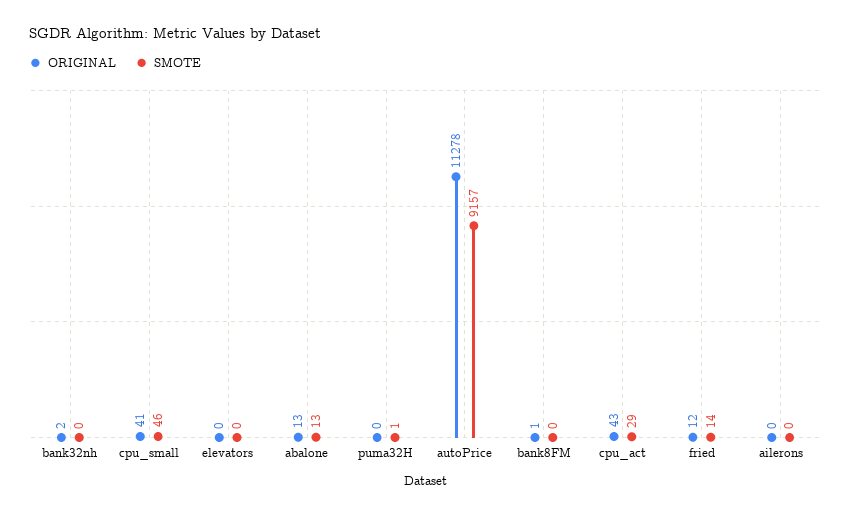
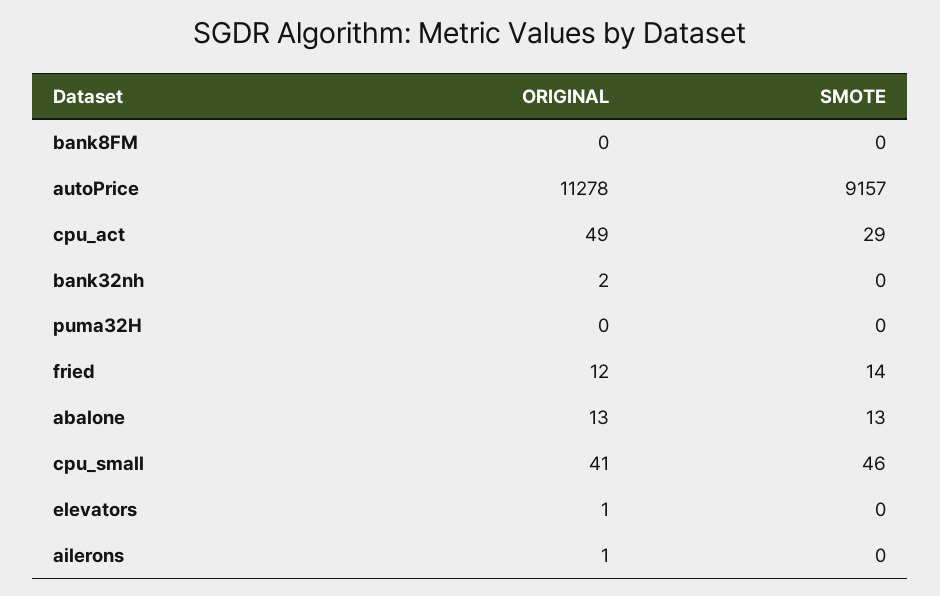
ORIGINAL, elevators: 0 -> 1
SMOTE, puma32H: 1 -> 0
ORIGINAL, bank8FM: 1 -> 0
ORIGINAL, cpu_act: 43 -> 49
ORIGINAL, ailerons: 0 -> 1

